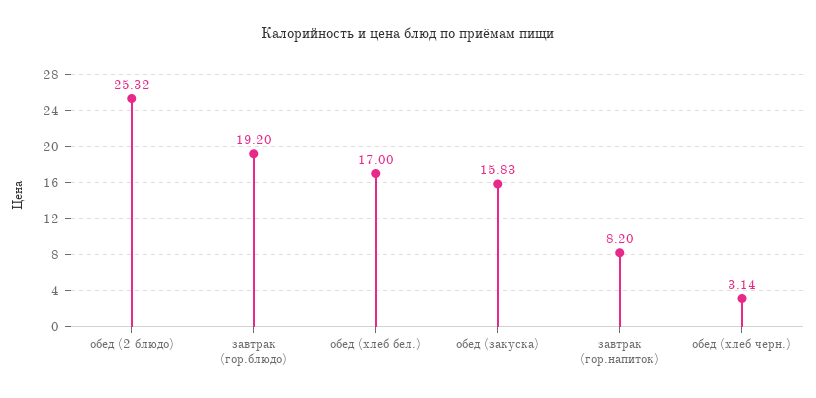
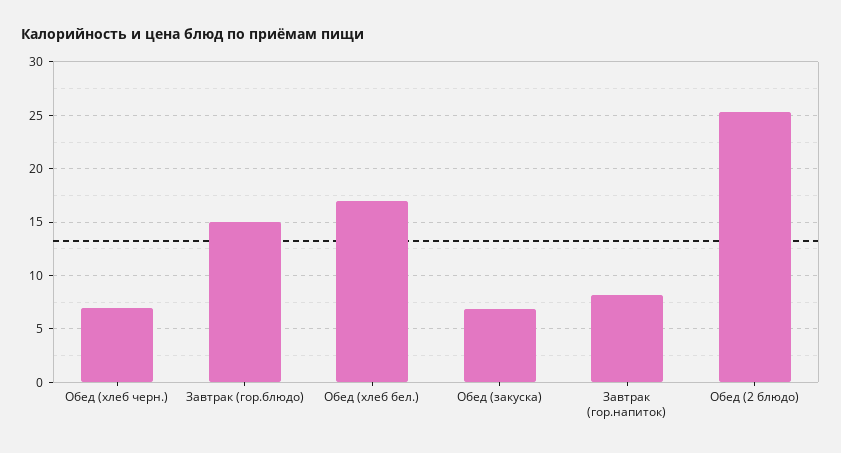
завтрак (гор.блюдо): 19.2 -> 15
обед (закуска): 15.83 -> 7
обед (хлеб черн.): 3.14 -> 7

